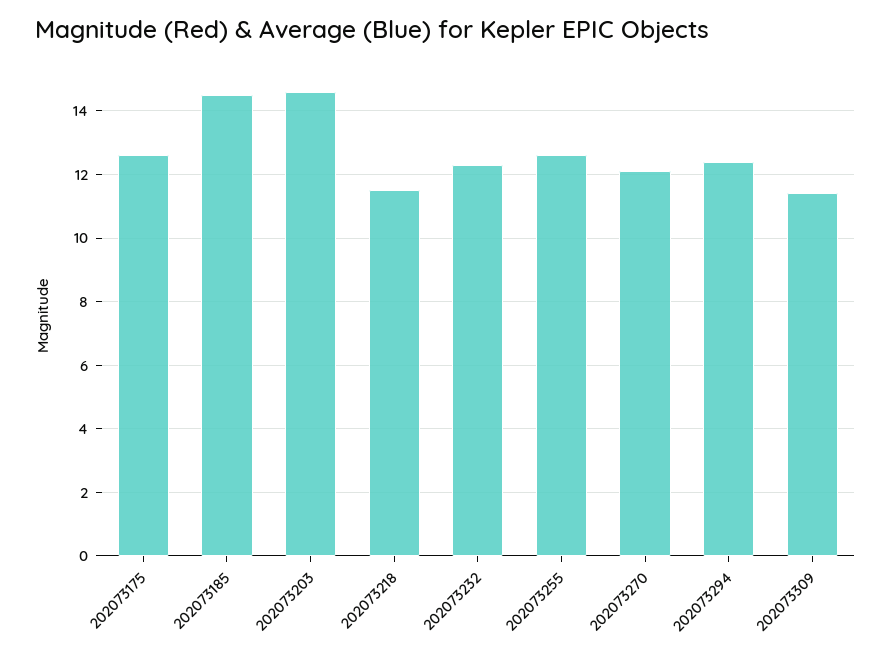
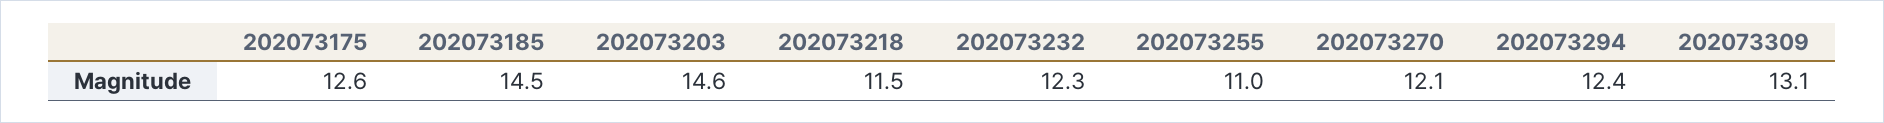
202073255: 12.5 -> 11
202073309: 11.5 -> 13.1

